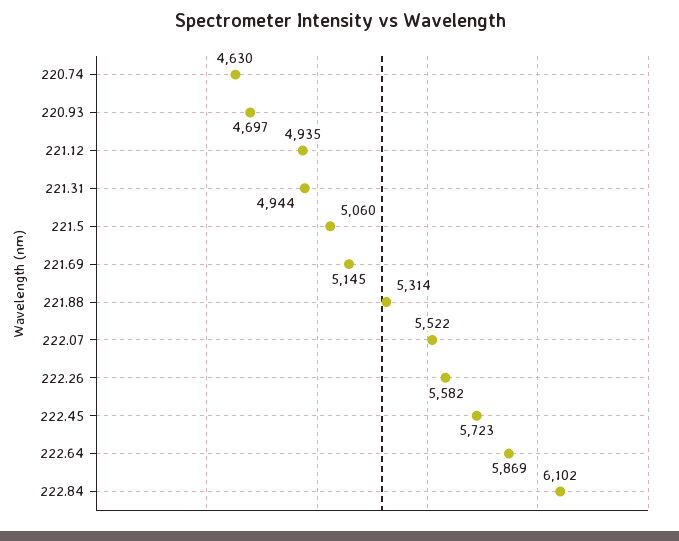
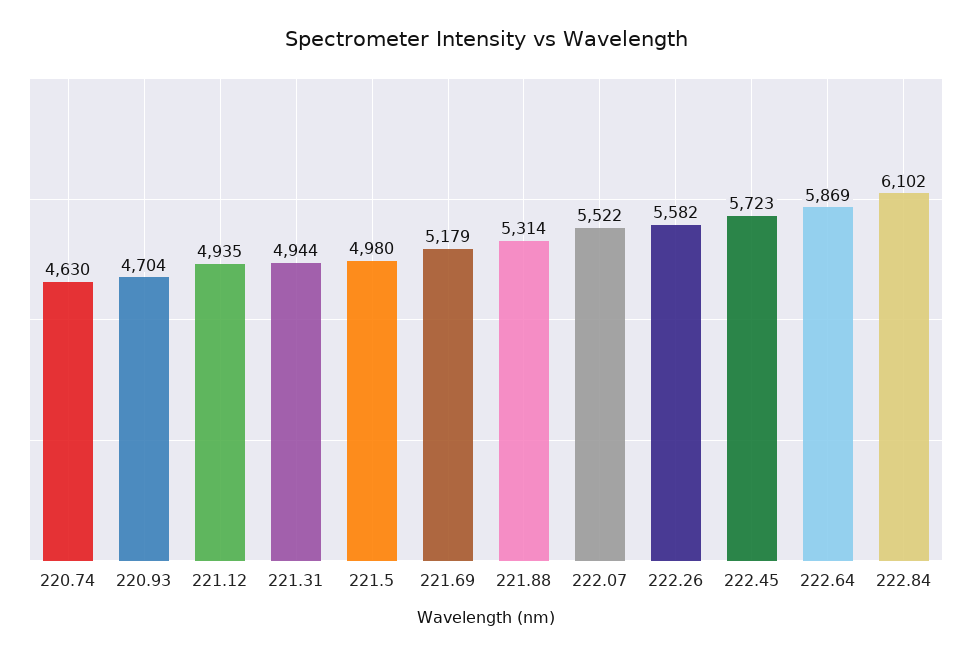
220.93: 4697 -> 4704
221.5: 5060 -> 4980
221.69: 5145 -> 5179

